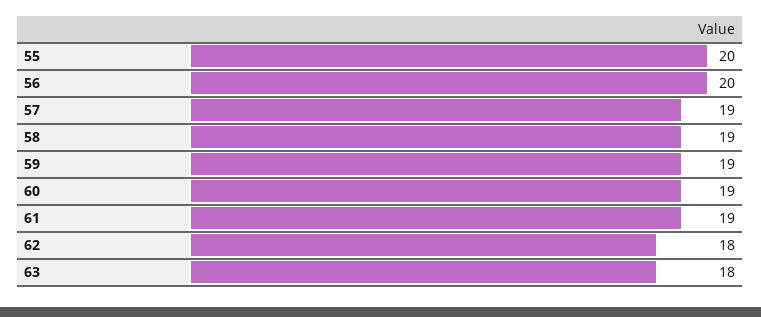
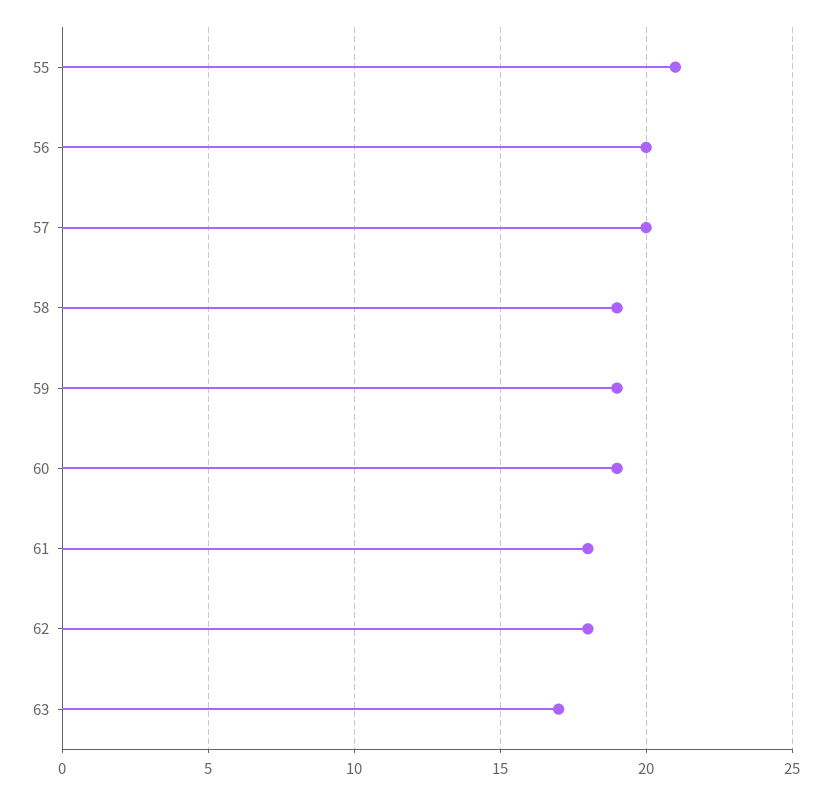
55: 20 -> 21
57: 19 -> 20
61: 19 -> 18
63: 18 -> 17

